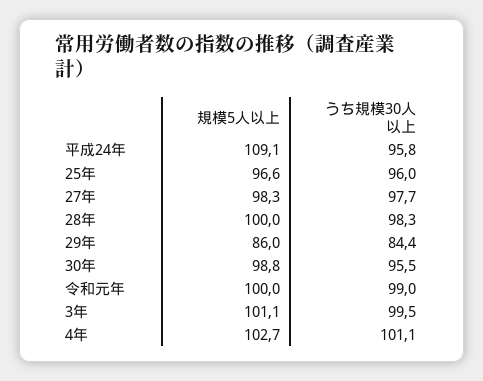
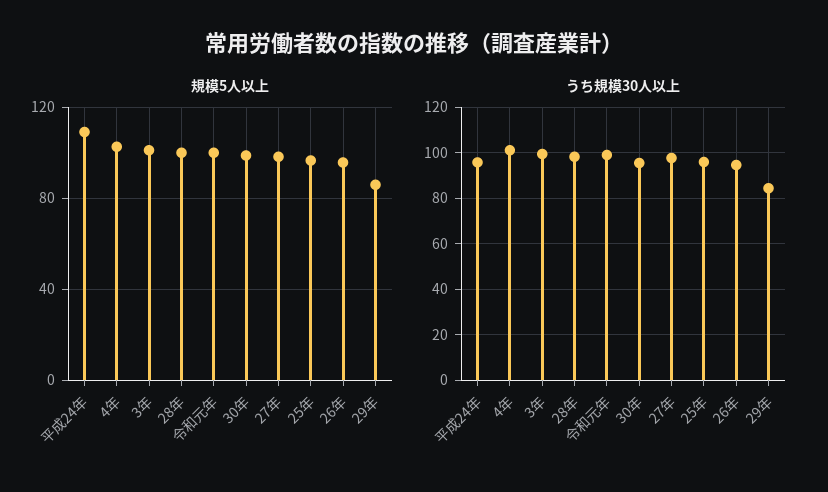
規模5人以上, 26年: none -> 95
うち規模30人以上, 26年: none -> 95

